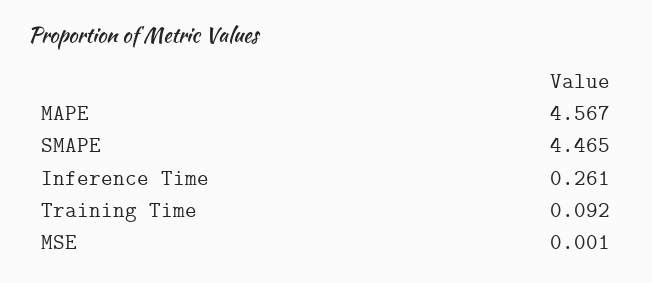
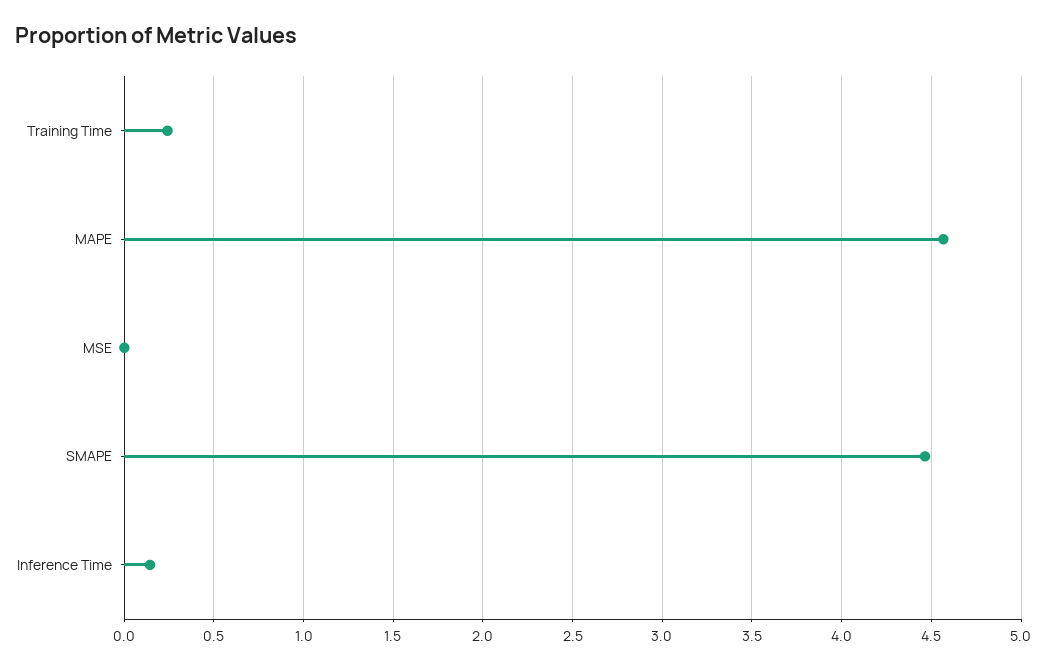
Inference Time: 0.261 -> 0.15
Training Time: 0.092 -> 0.25

